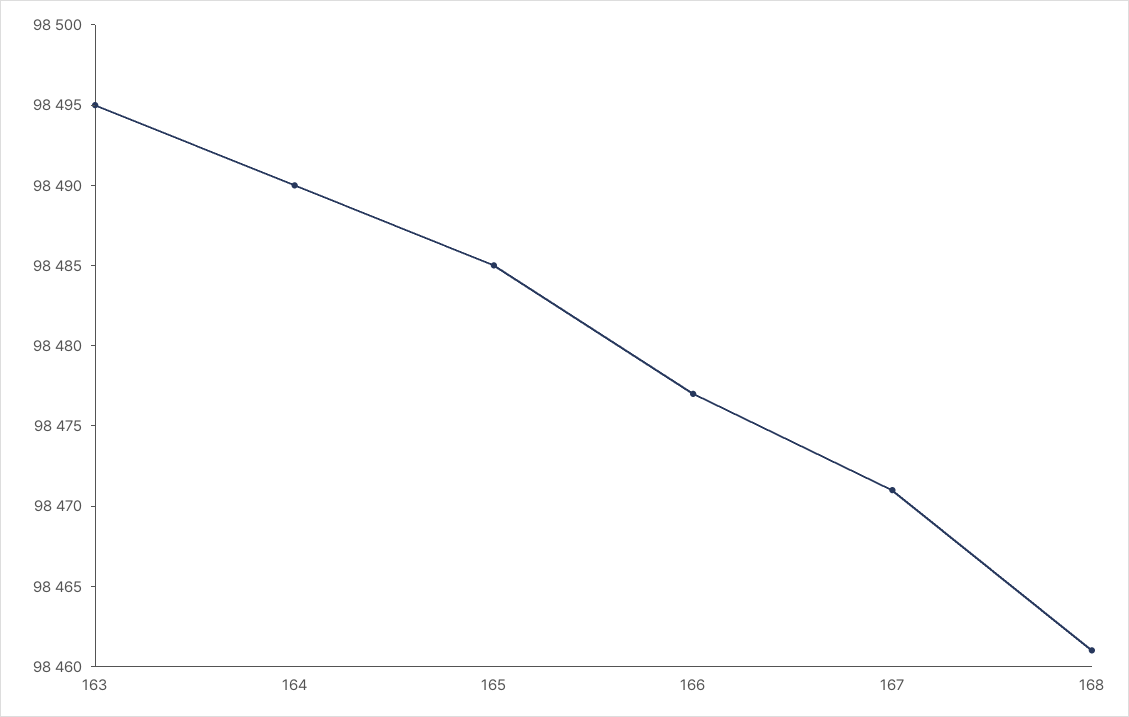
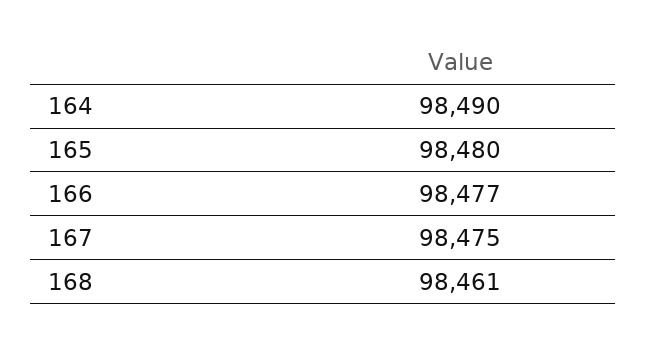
163: 98495 -> none
165: 98485 -> 98480
167: 98471 -> 98475

